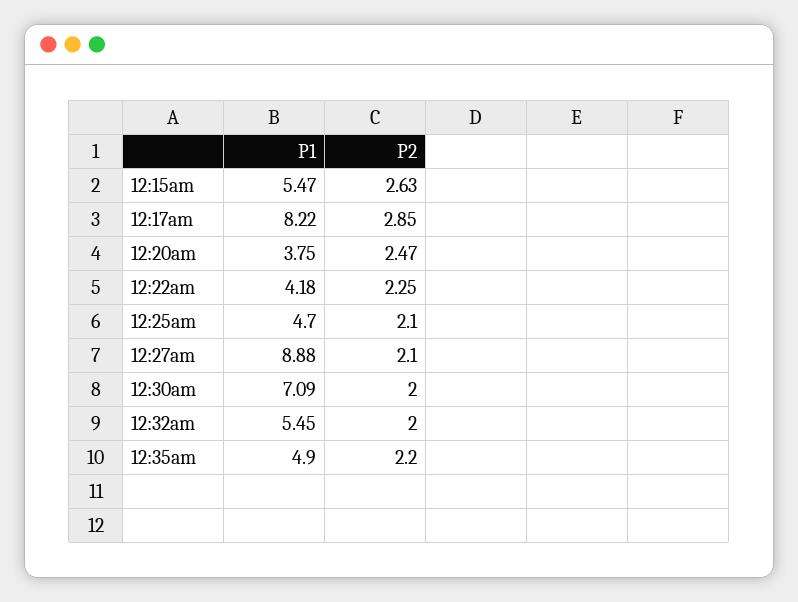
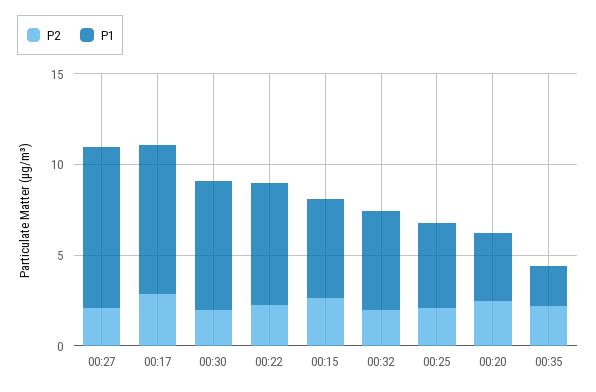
P1, 12:22am: 4.18 -> 7
P1, 12:35am: 4.9 -> 2

